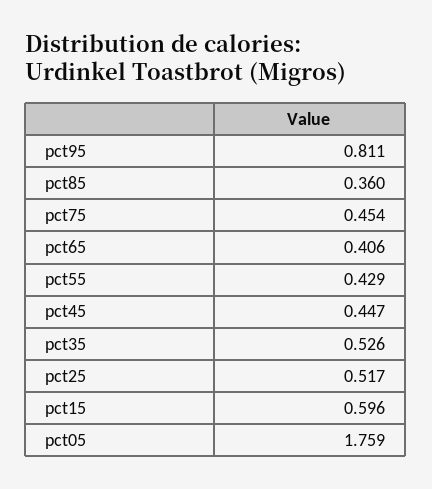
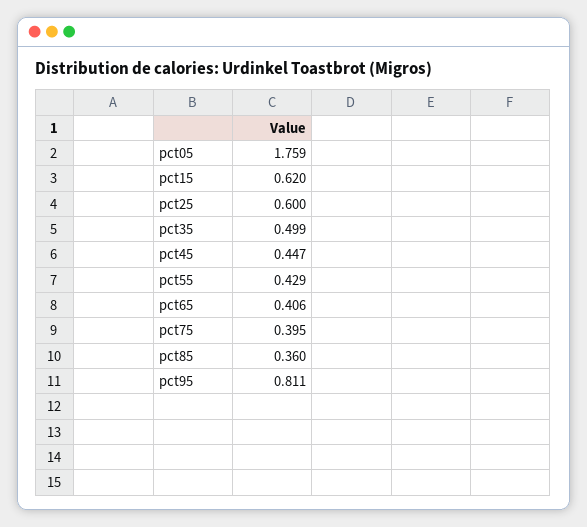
pct75: 0.454 -> 0.395
pct35: 0.526 -> 0.499
pct25: 0.517 -> 0.6
pct15: 0.596 -> 0.62

